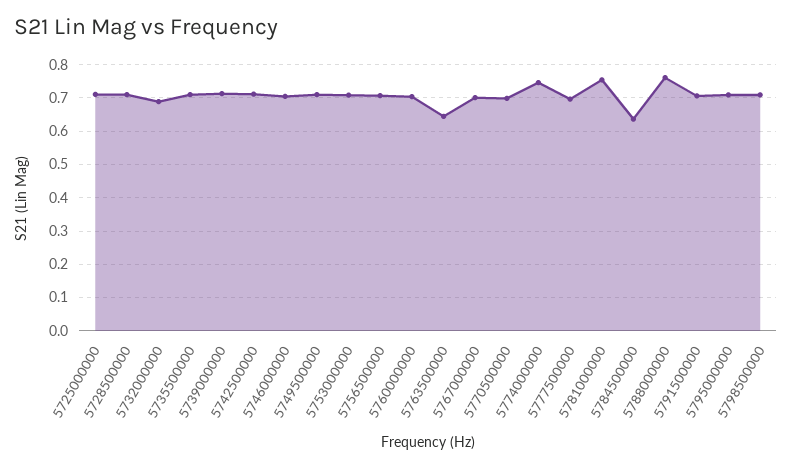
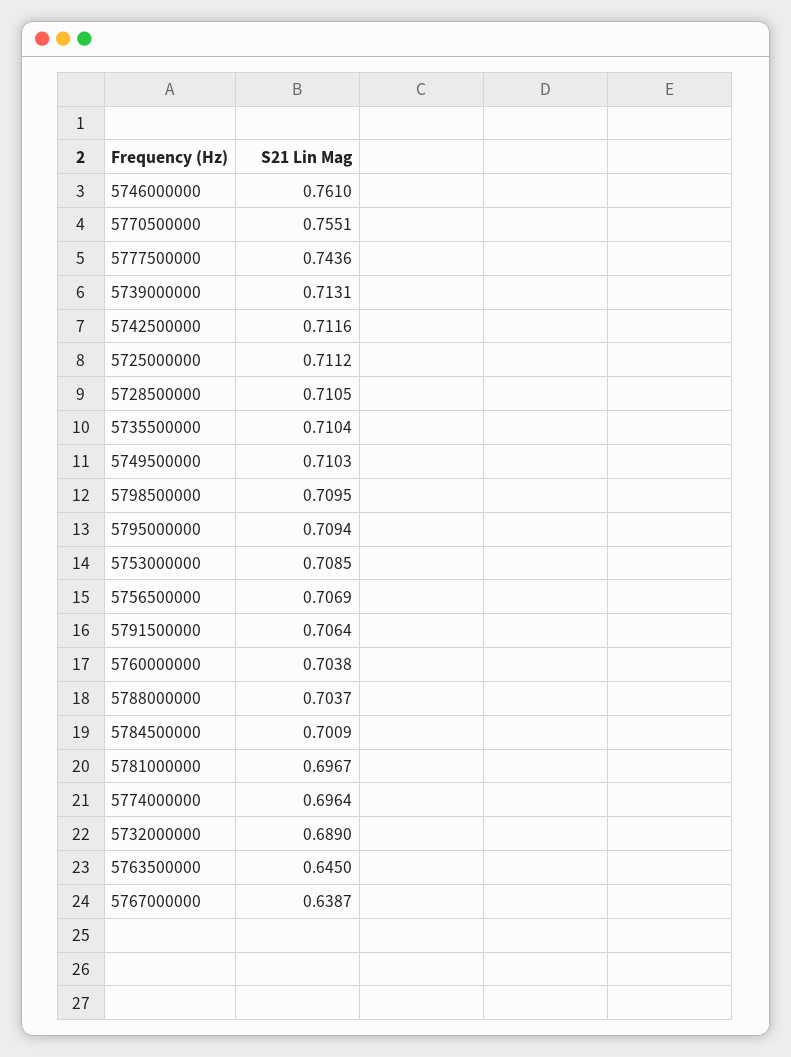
5746000000: 0.7 -> 0.761
5767000000: 0.7 -> 0.6387
5770500000: 0.7 -> 0.7551
5774000000: 0.74 -> 0.6964
5777500000: 0.7 -> 0.7436
5781000000: 0.76 -> 0.6967
5784500000: 0.64 -> 0.7009
5788000000: 0.76 -> 0.7037

